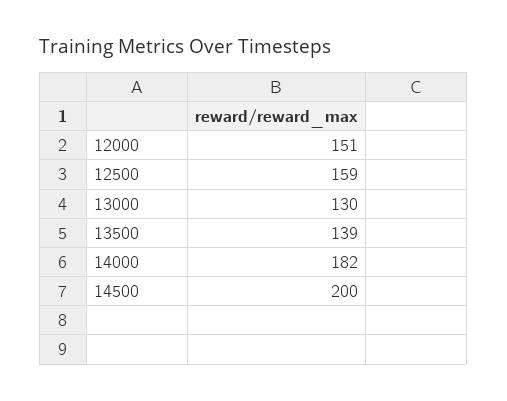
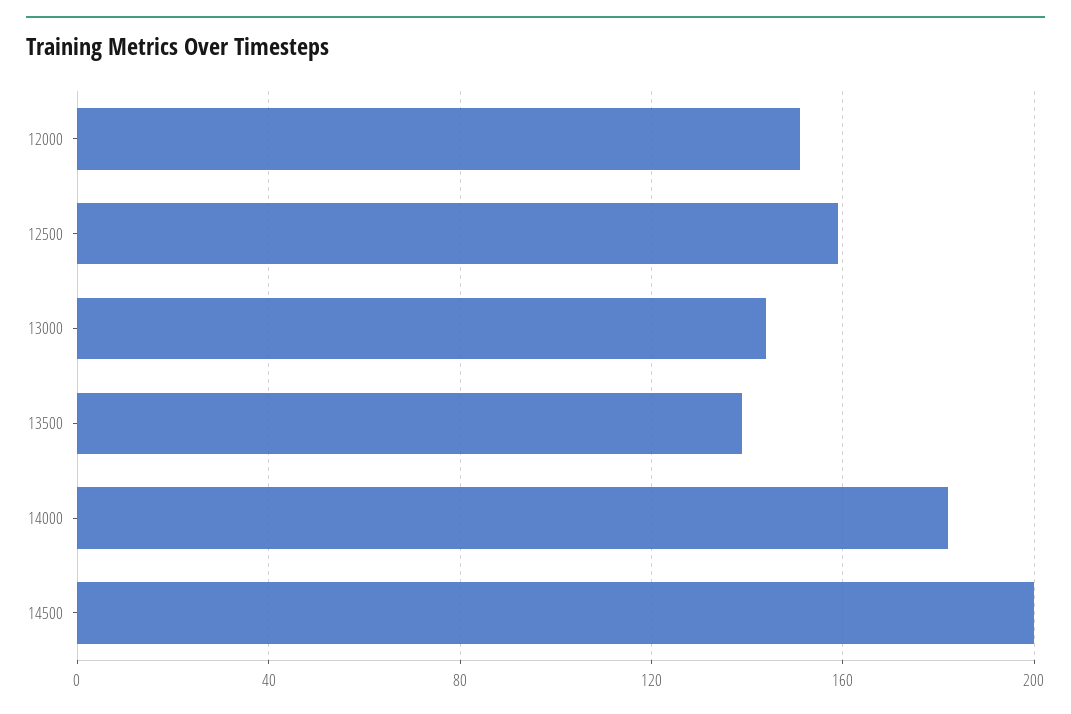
13000: 130 -> 145

